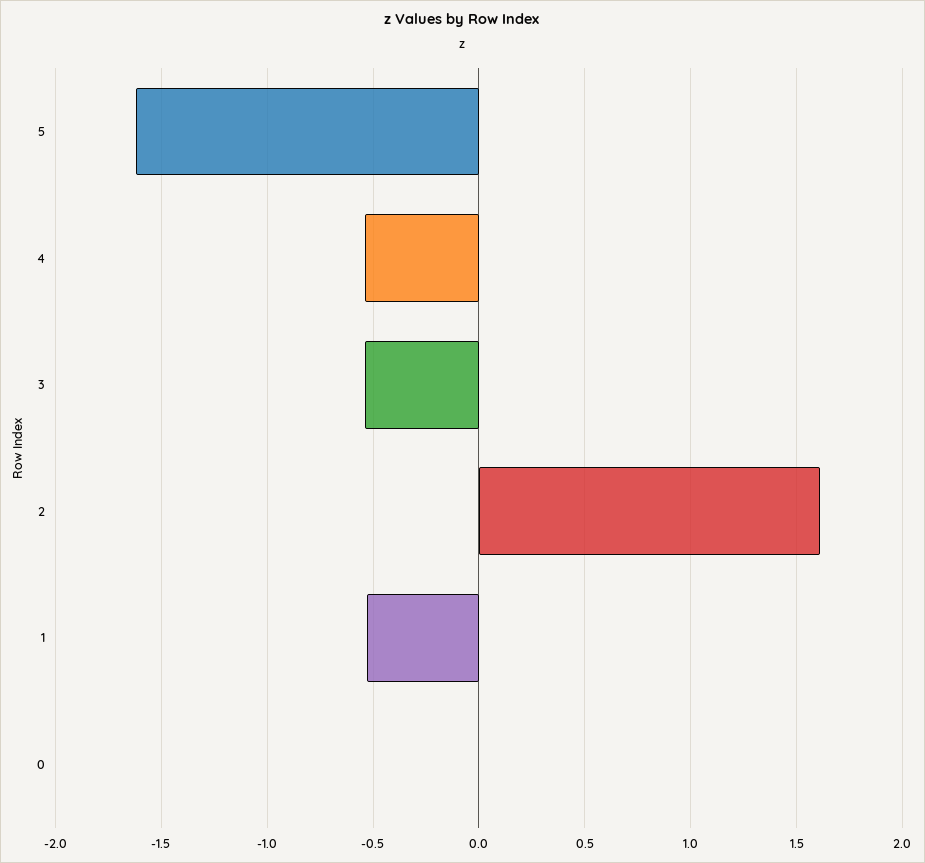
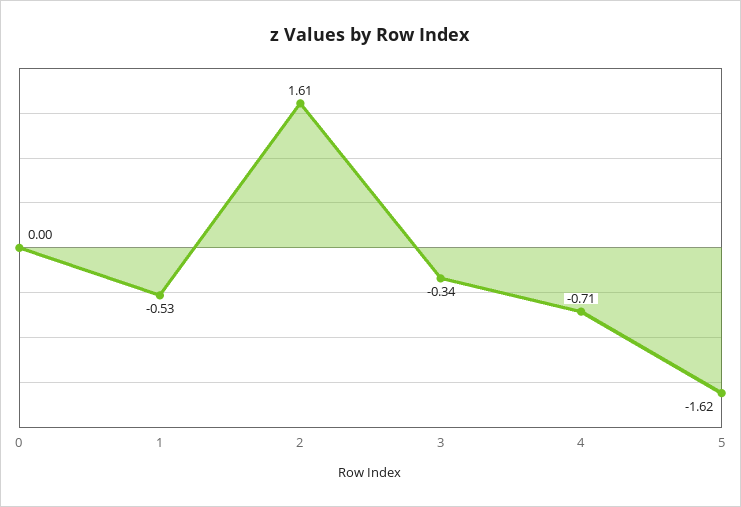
4: -0.55 -> -0.71
3: -0.55 -> -0.34

